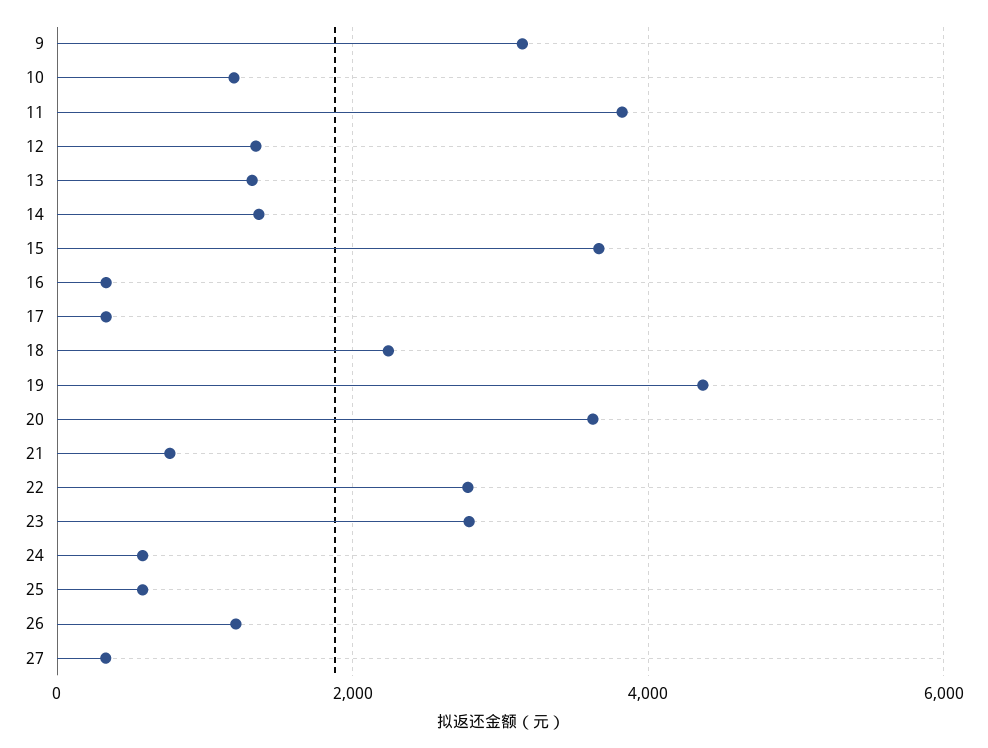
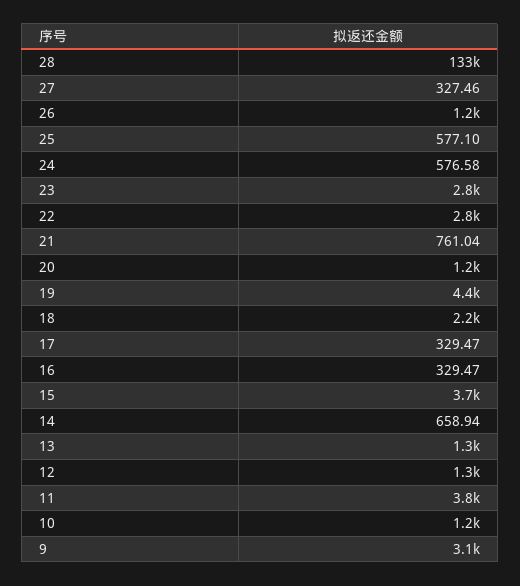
14: 1400 -> 658.94
20: 3600 -> 1200
28: none -> 133000

